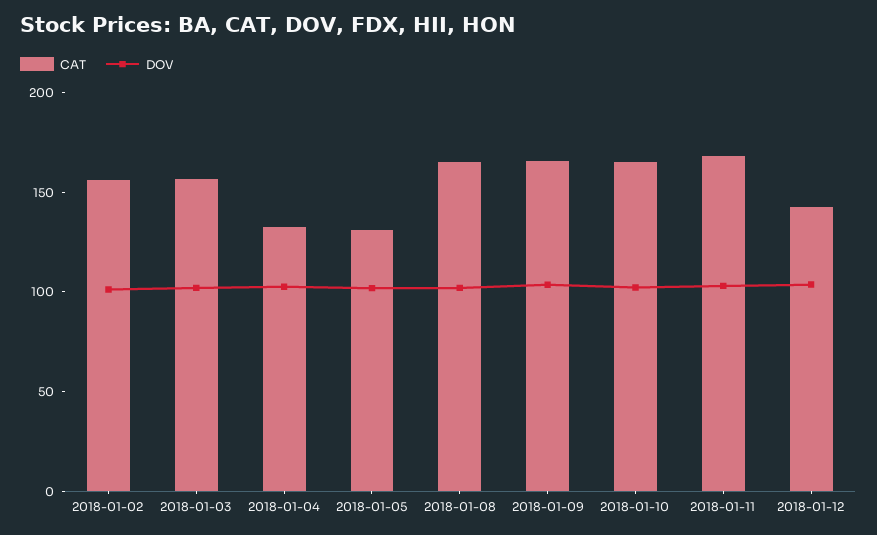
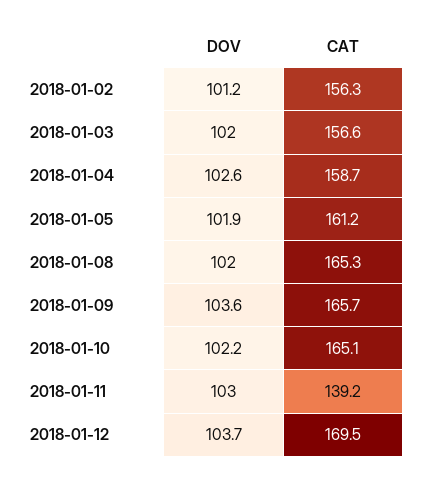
CAT, 2018-01-04: 130 -> 158.7
CAT, 2018-01-05: 130 -> 161.2
CAT, 2018-01-11: 170 -> 139.2
CAT, 2018-01-12: 140 -> 169.5

